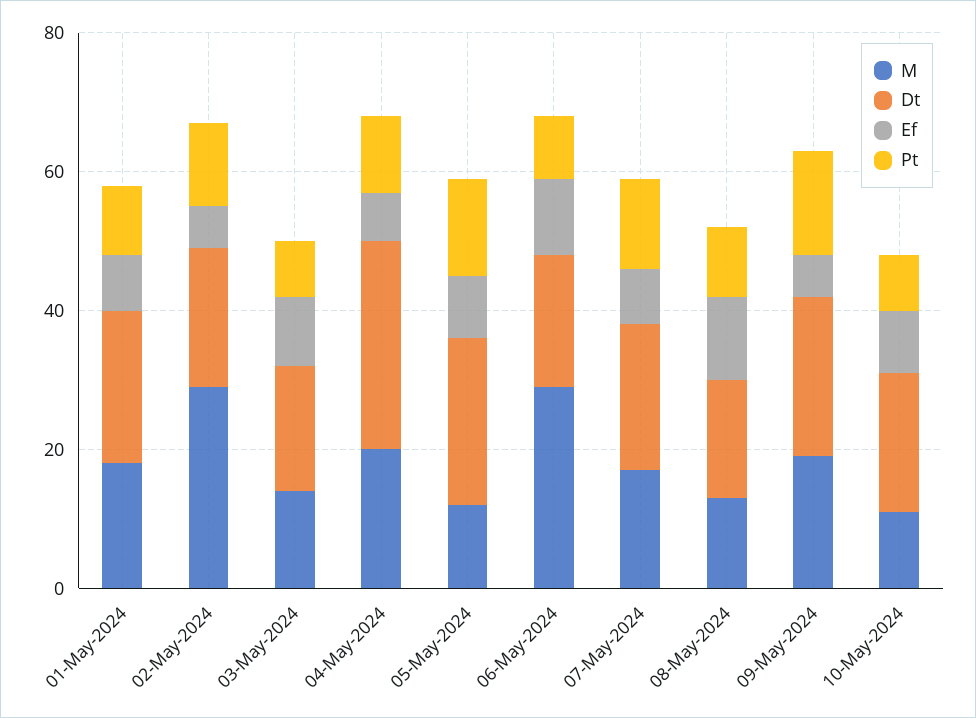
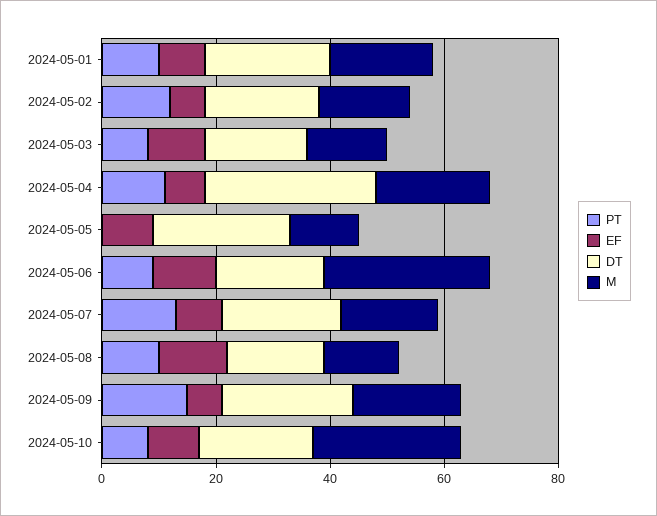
M, 02-May-2024: 30 -> 15
Pt, 05-May-2024: 15 -> 0
M, 10-May-2024: 10 -> 25

